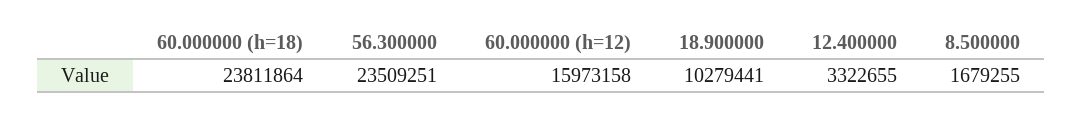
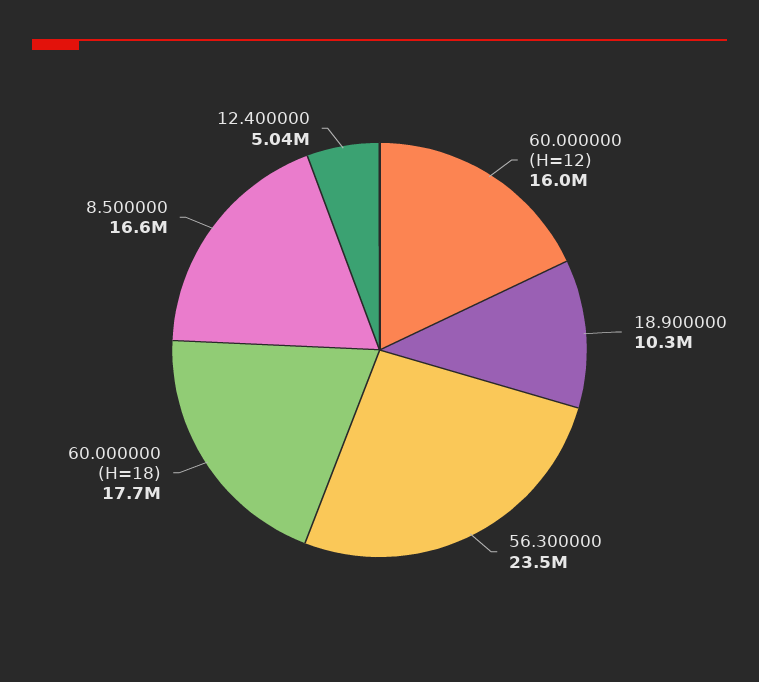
60.000000 (h=18): 23811864 -> 17700000
12.400000: 3322655 -> 5040000
8.500000: 1679255 -> 16600000

